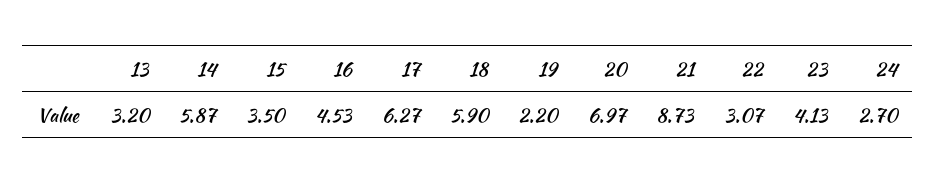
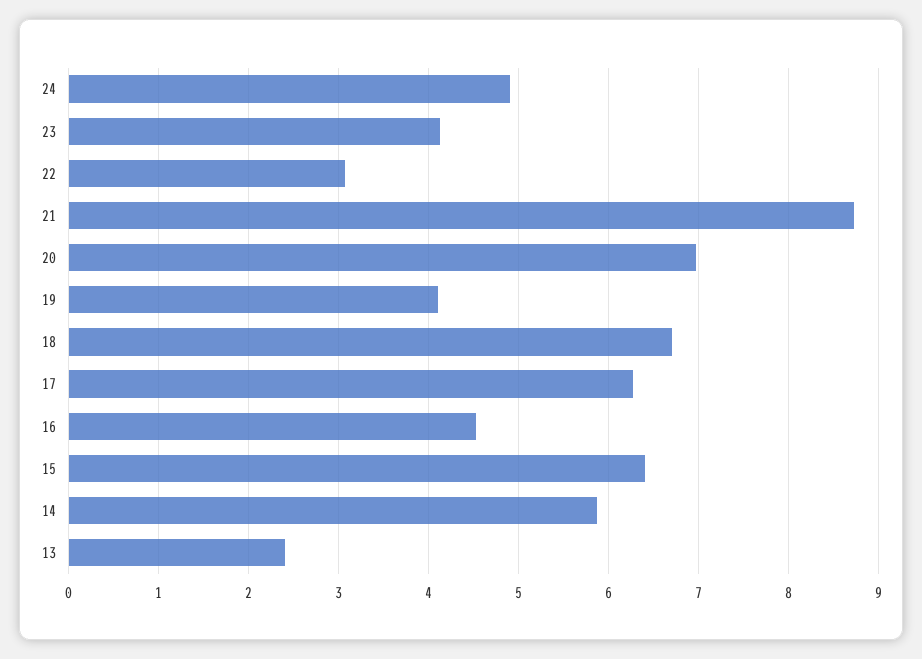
13: 3.2 -> 2.4
15: 3.5 -> 6.4
18: 5.9 -> 6.7
19: 2.2 -> 4.1
24: 2.7 -> 4.9

